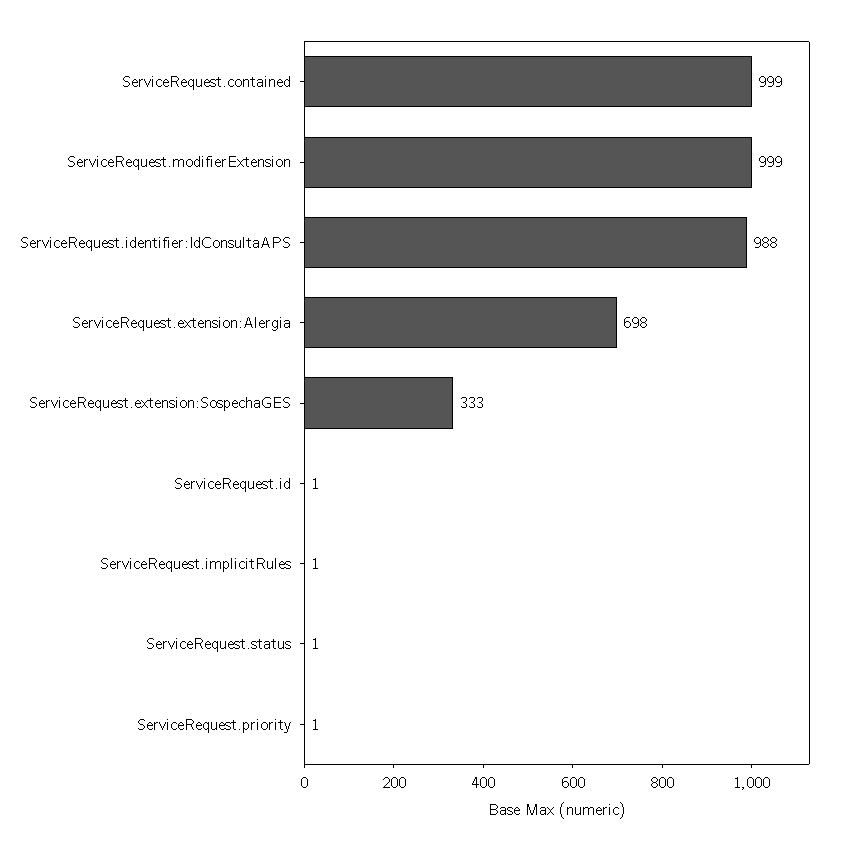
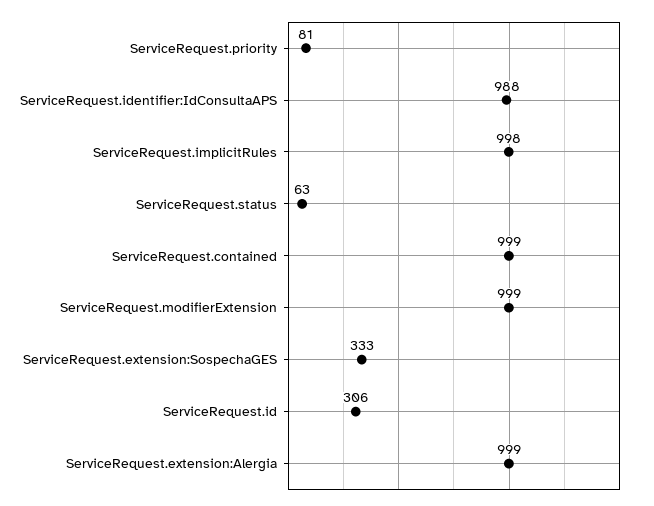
ServiceRequest.extension:Alergia: 698 -> 999
ServiceRequest.id: 1 -> 306
ServiceRequest.implicitRules: 1 -> 998
ServiceRequest.status: 1 -> 63
ServiceRequest.priority: 1 -> 81

